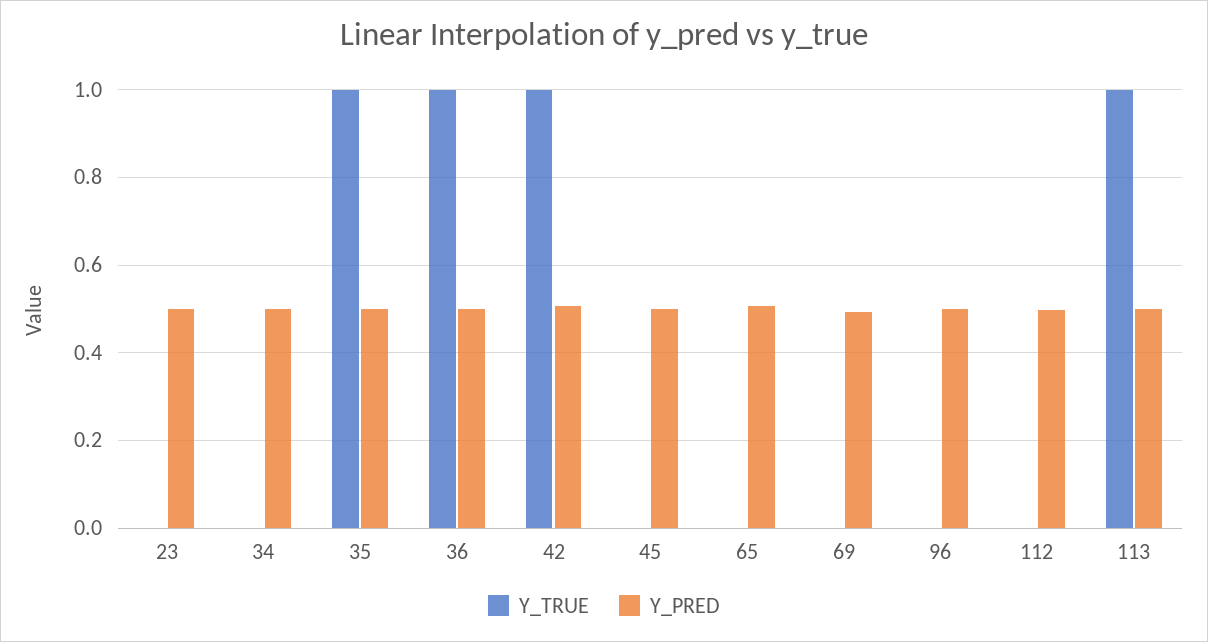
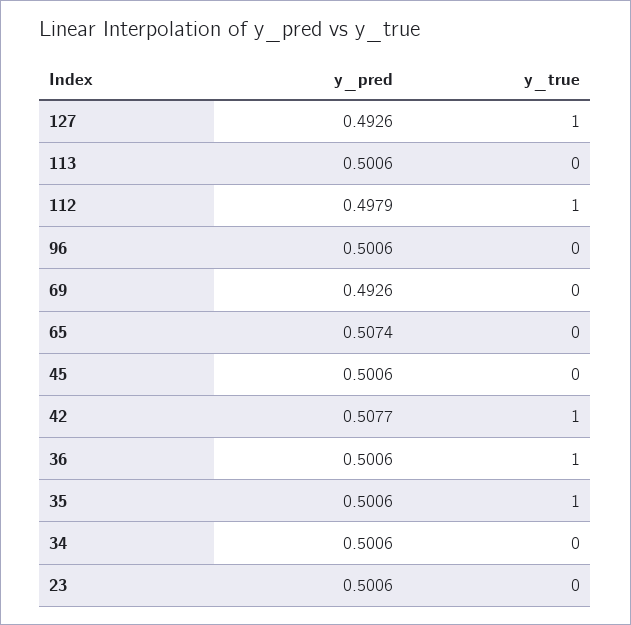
Y_TRUE, 112: 0 -> 1
Y_TRUE, 113: 1 -> 0
Y_PRED, 127: none -> 0.4926
Y_TRUE, 127: none -> 1

